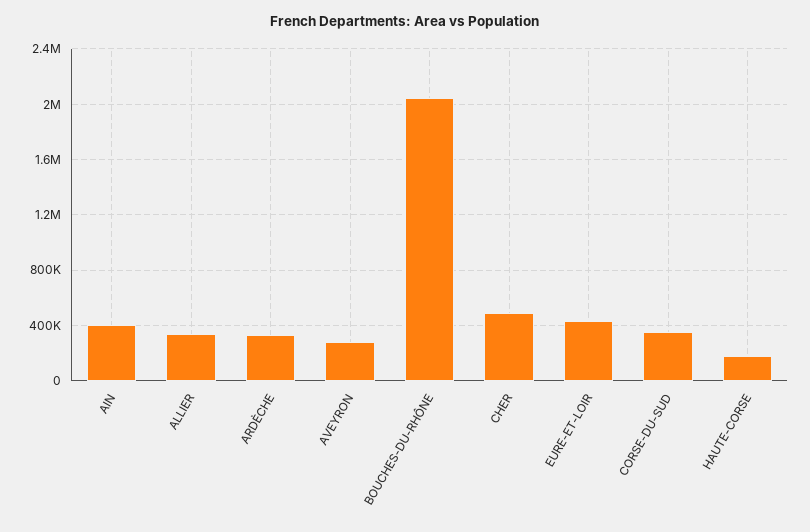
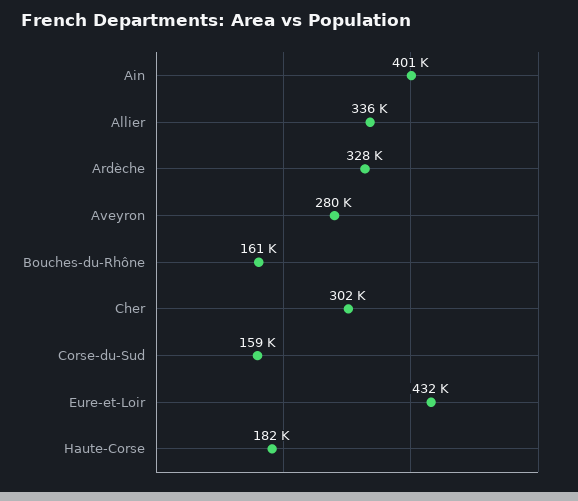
BOUCHES-DU-RHÔNE: 2050000 -> 161000
CHER: 500000 -> 302000
CORSE-DU-SUD: 350000 -> 159000

